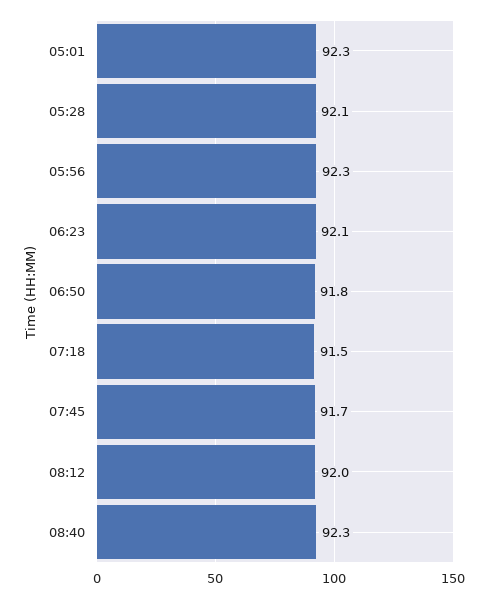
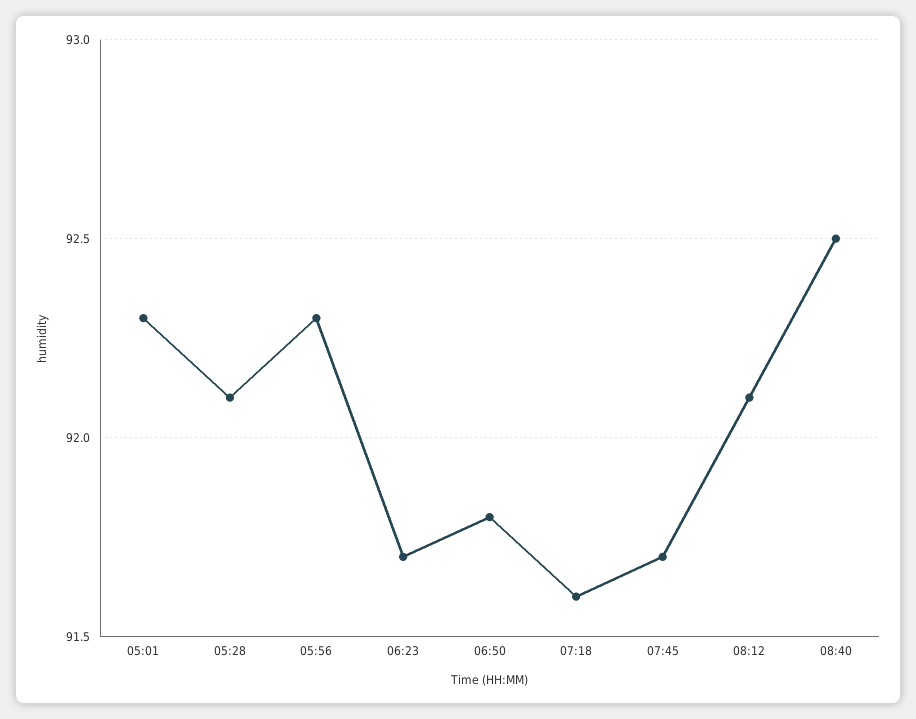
06:23: 92.1 -> 91.7
07:18: 91.5 -> 91.6
08:12: 92 -> 92.1
08:40: 92.3 -> 92.5

